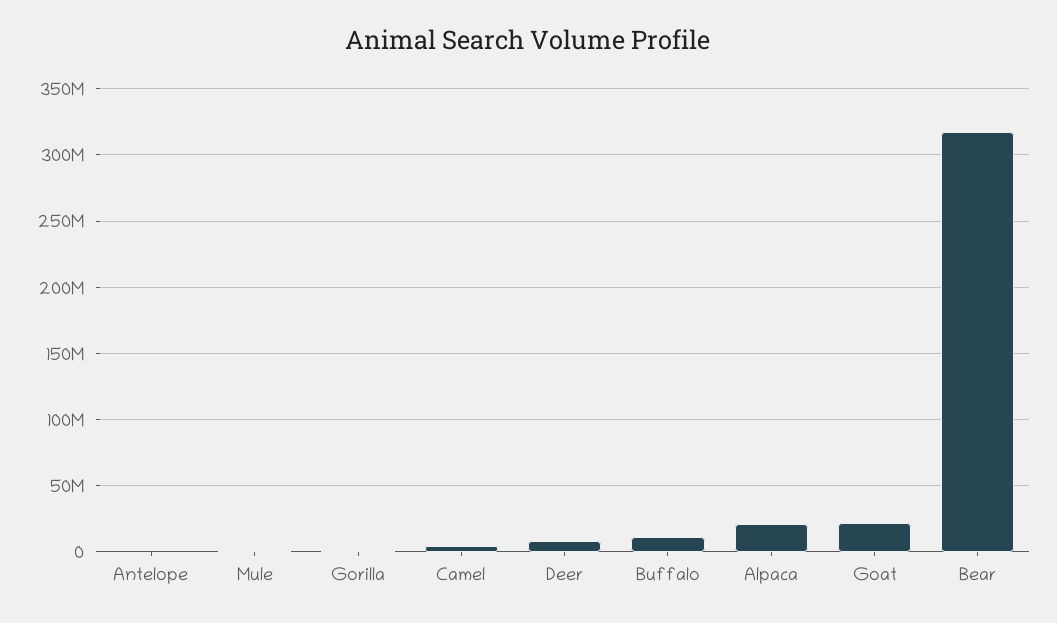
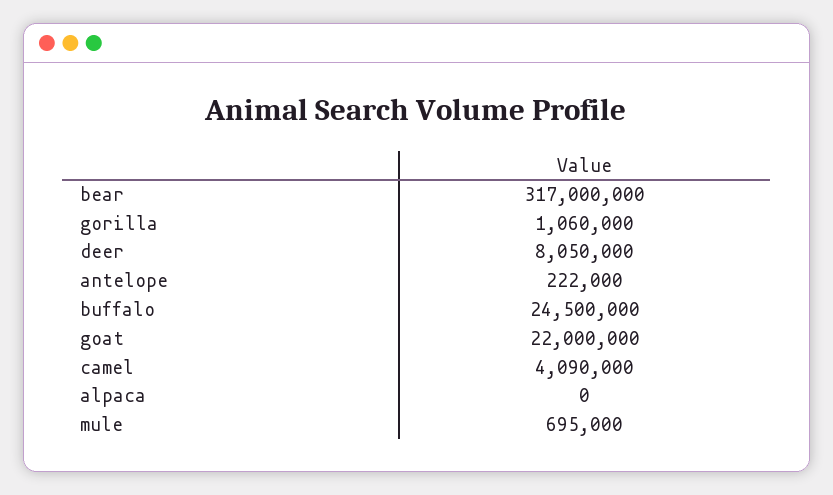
Buffalo: 10000000 -> 24500000
Alpaca: 20000000 -> 0

